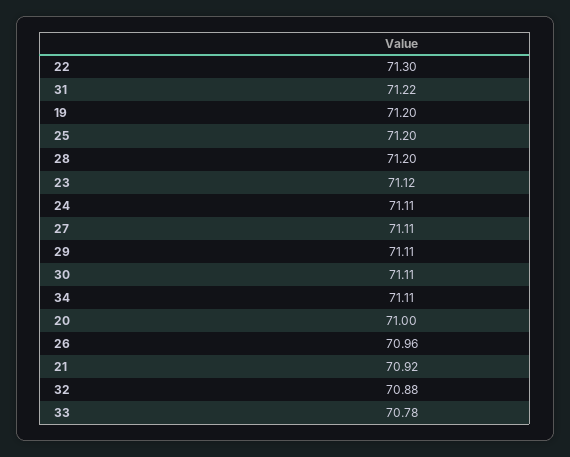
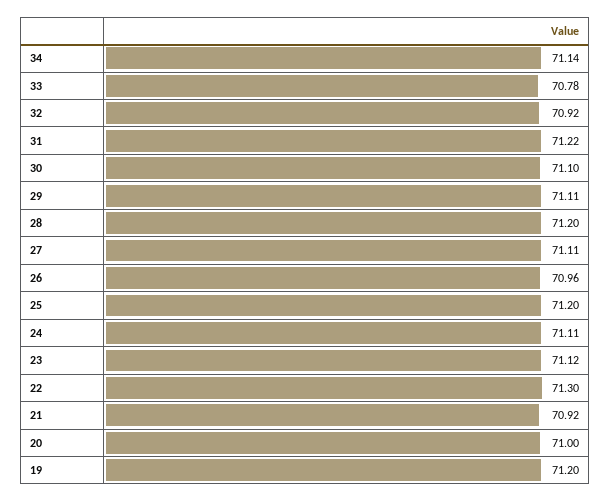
30: 71.11 -> 71.1
34: 71.11 -> 71.14
32: 70.88 -> 70.92

